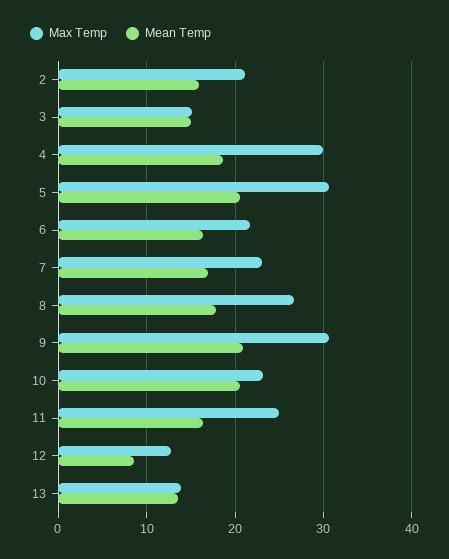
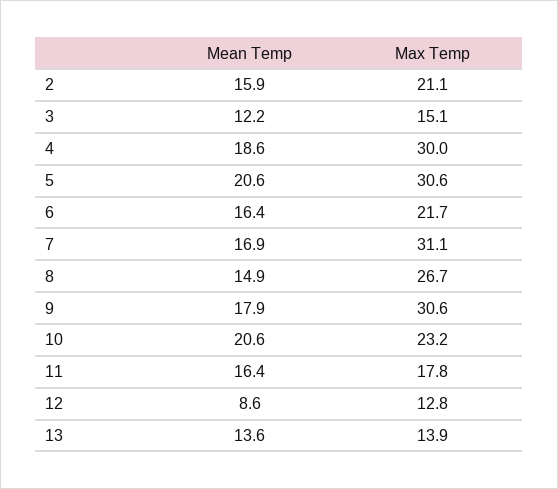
Mean Temp, 3: 15 -> 12.2
Max Temp, 7: 23 -> 31.1
Mean Temp, 8: 18 -> 14.9
Mean Temp, 9: 21 -> 17.9
Max Temp, 11: 25 -> 17.8

